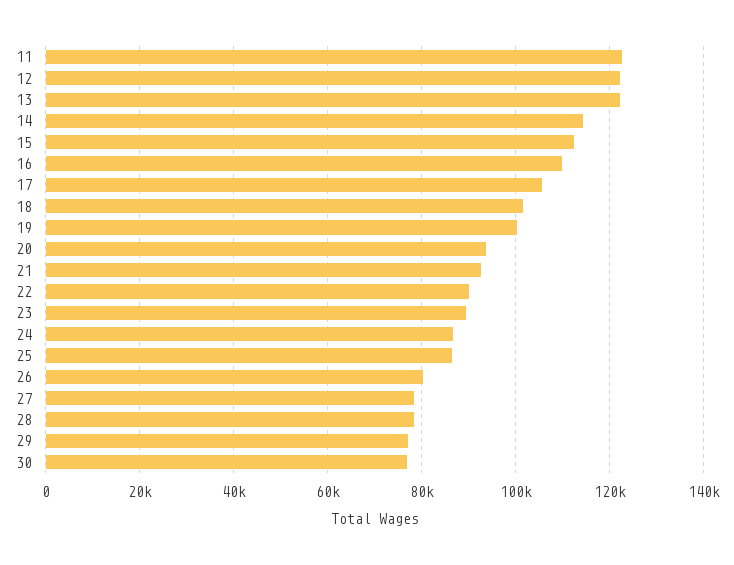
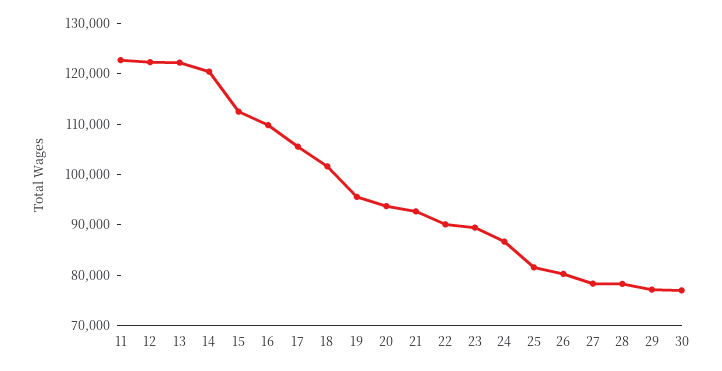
14: 114000 -> 120000
19: 100000 -> 96000
25: 86000 -> 82000

